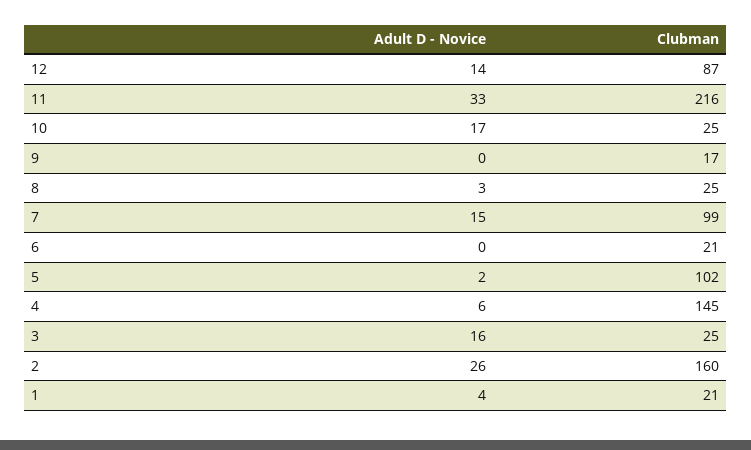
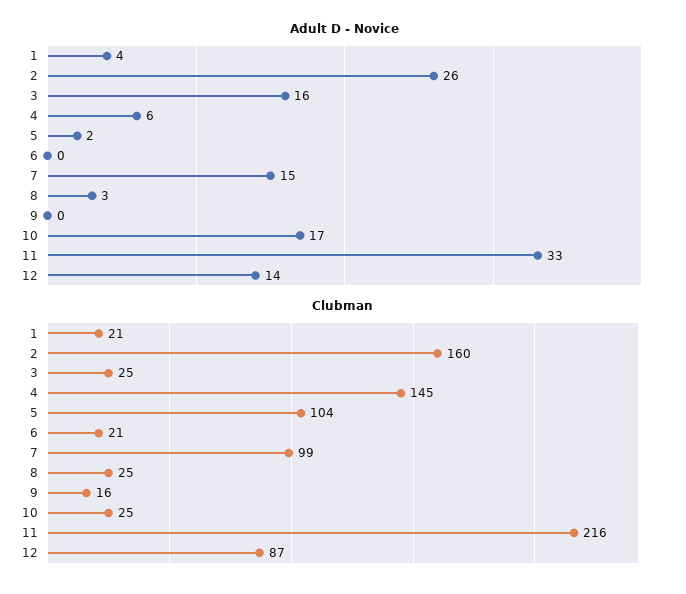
Clubman, 9: 17 -> 16
Clubman, 5: 102 -> 104

